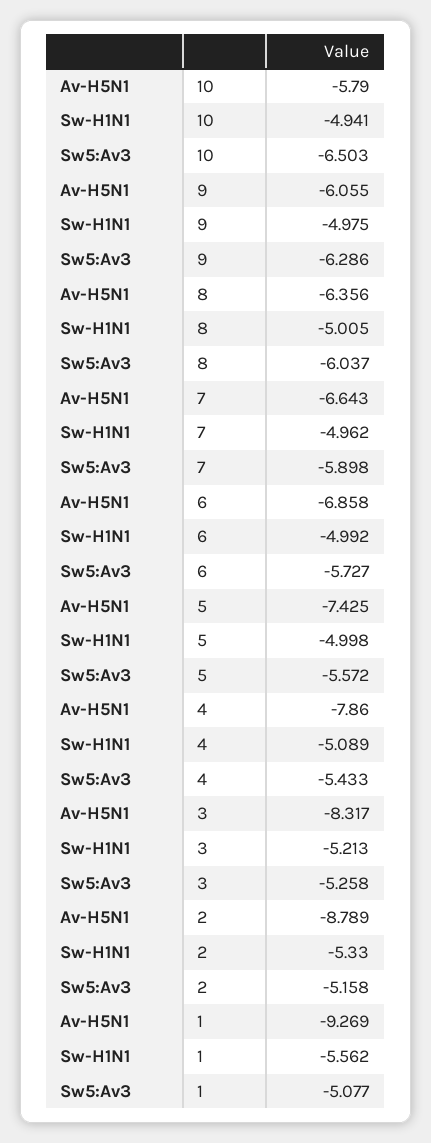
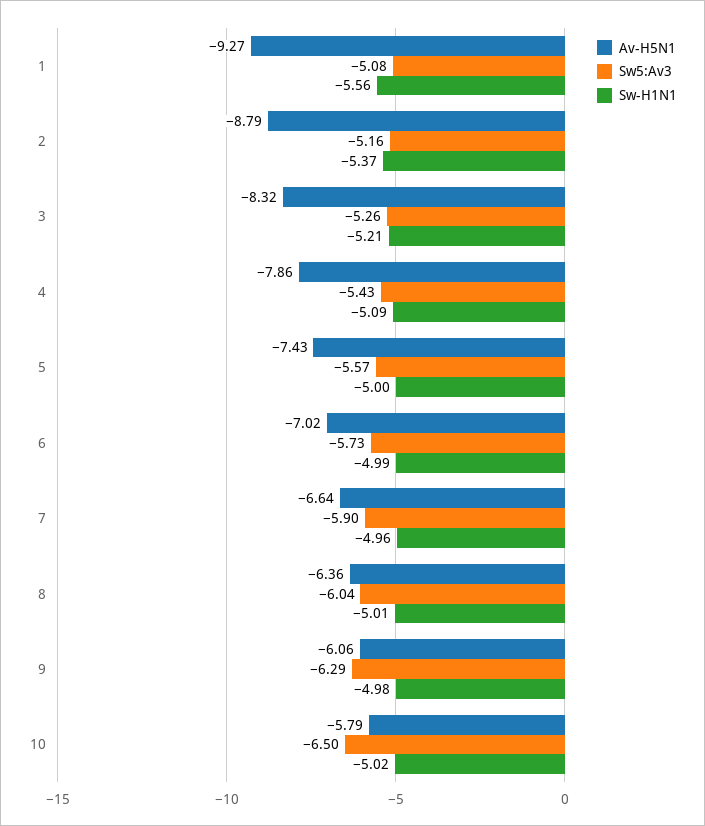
Sw-H1N1, 10: -4.941 -> -5.02
Av-H5N1, 6: -6.858 -> -7.02
Sw-H1N1, 2: -5.33 -> -5.37

